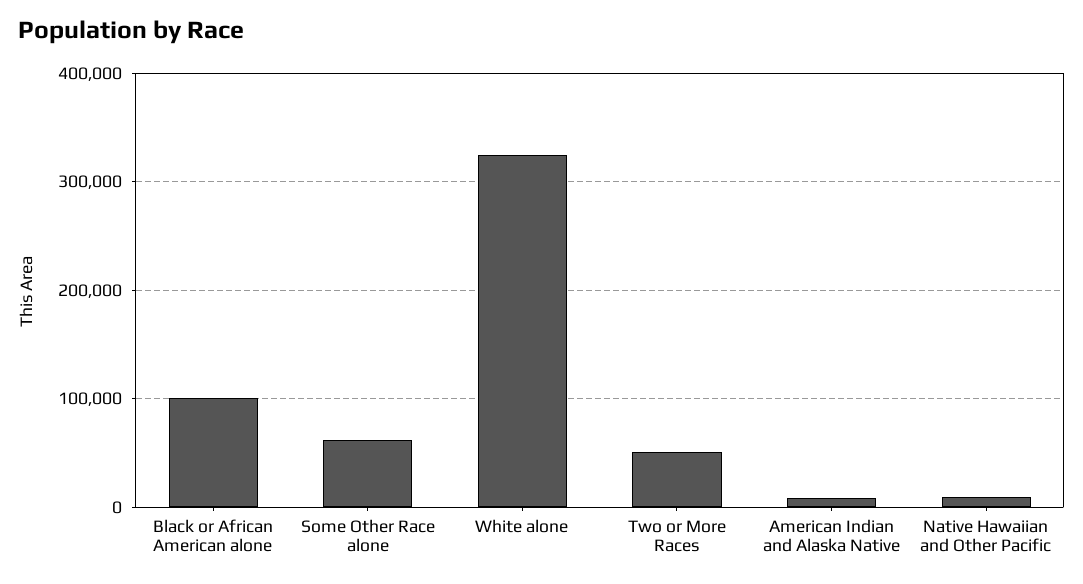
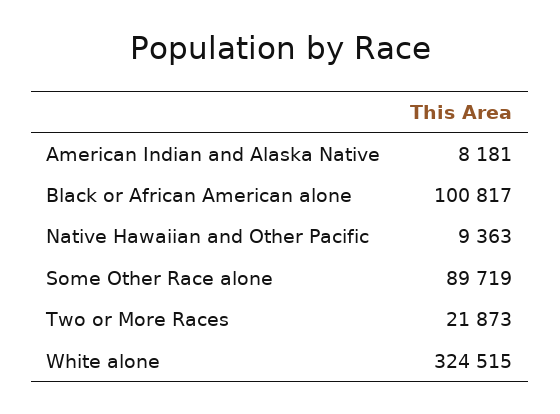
Some Other Race alone: 60000 -> 89719
Two or More Races: 50000 -> 21873

